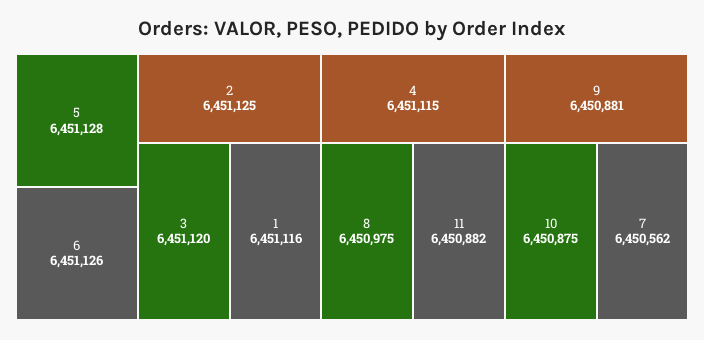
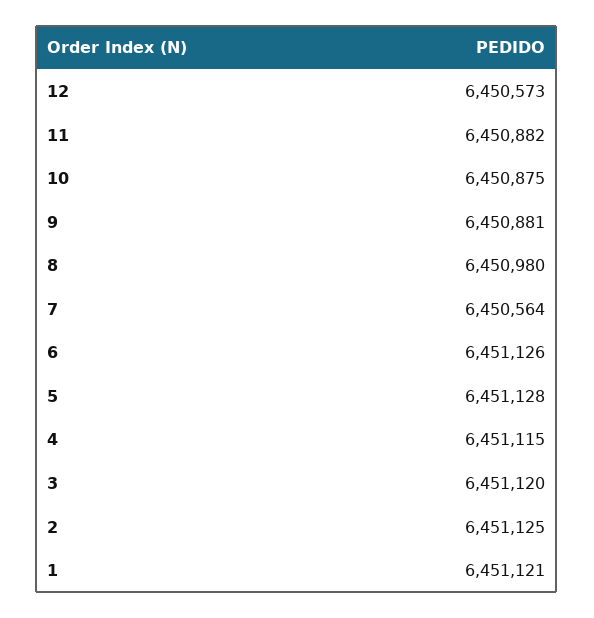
1: 6451116 -> 6451121
8: 6450975 -> 6450980
7: 6450562 -> 6450564
12: none -> 6450573

